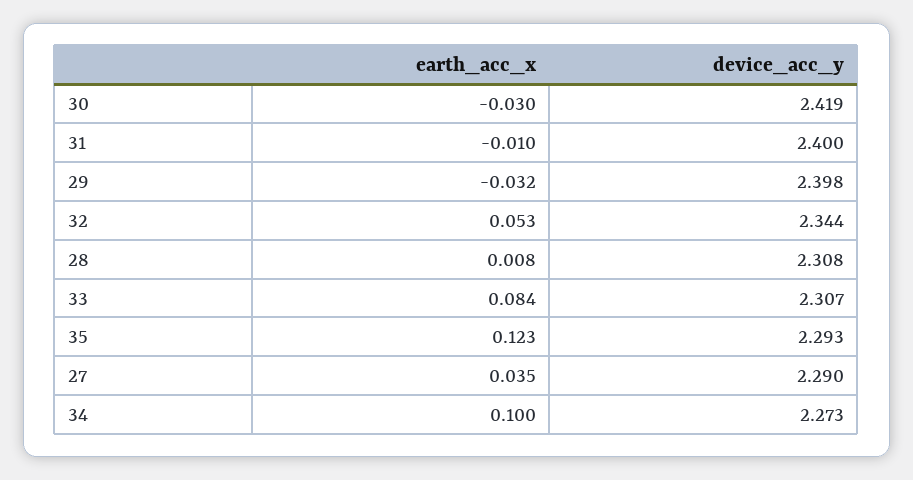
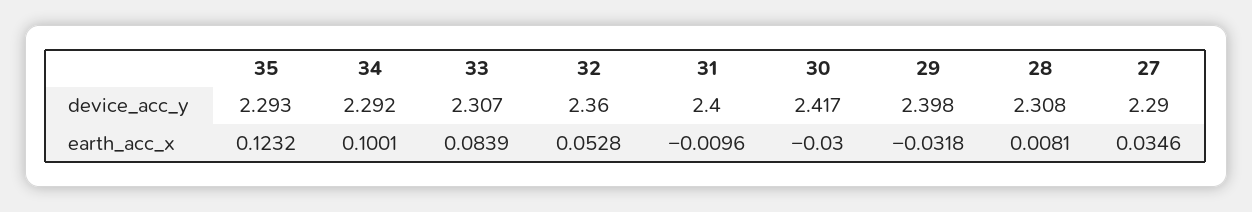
device_acc_y, 30: 2.419 -> 2.417
device_acc_y, 32: 2.344 -> 2.36
device_acc_y, 34: 2.273 -> 2.292

